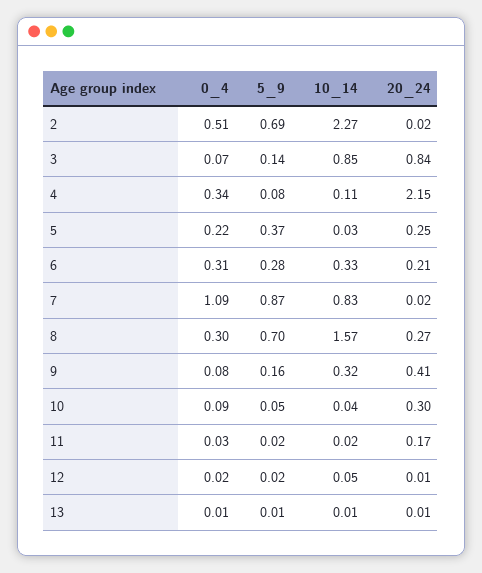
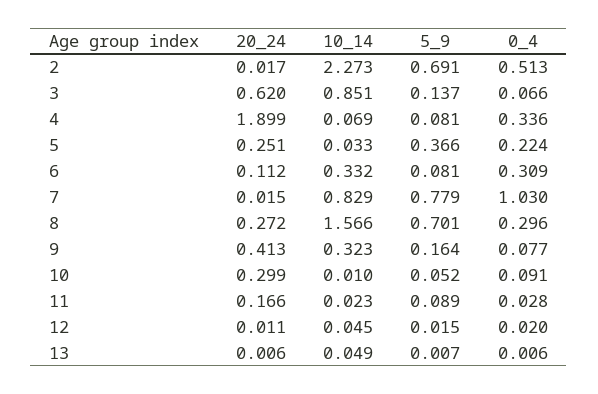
20_24, 3: 0.84 -> 0.62
10_14, 4: 0.11 -> 0.069
20_24, 4: 2.15 -> 1.899
5_9, 6: 0.28 -> 0.081
20_24, 6: 0.21 -> 0.112
0_4, 7: 1.09 -> 1.03
5_9, 7: 0.87 -> 0.779
10_14, 10: 0.04 -> 0.01
5_9, 11: 0.02 -> 0.089
10_14, 13: 0.01 -> 0.049

